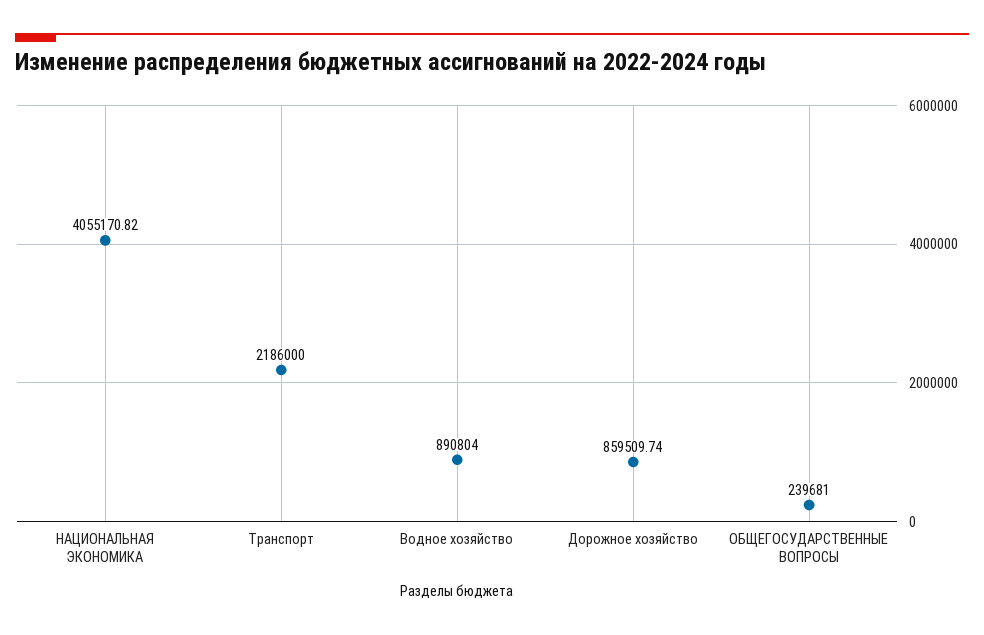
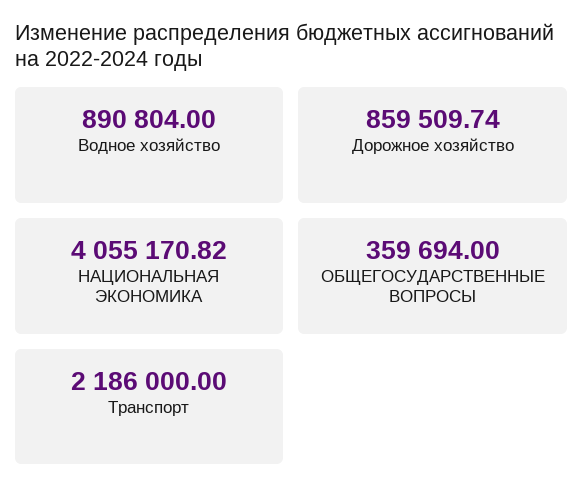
ОБЩЕГОСУДАРСТВЕННЫЕ ВОПРОСЫ: 239681 -> 359694

